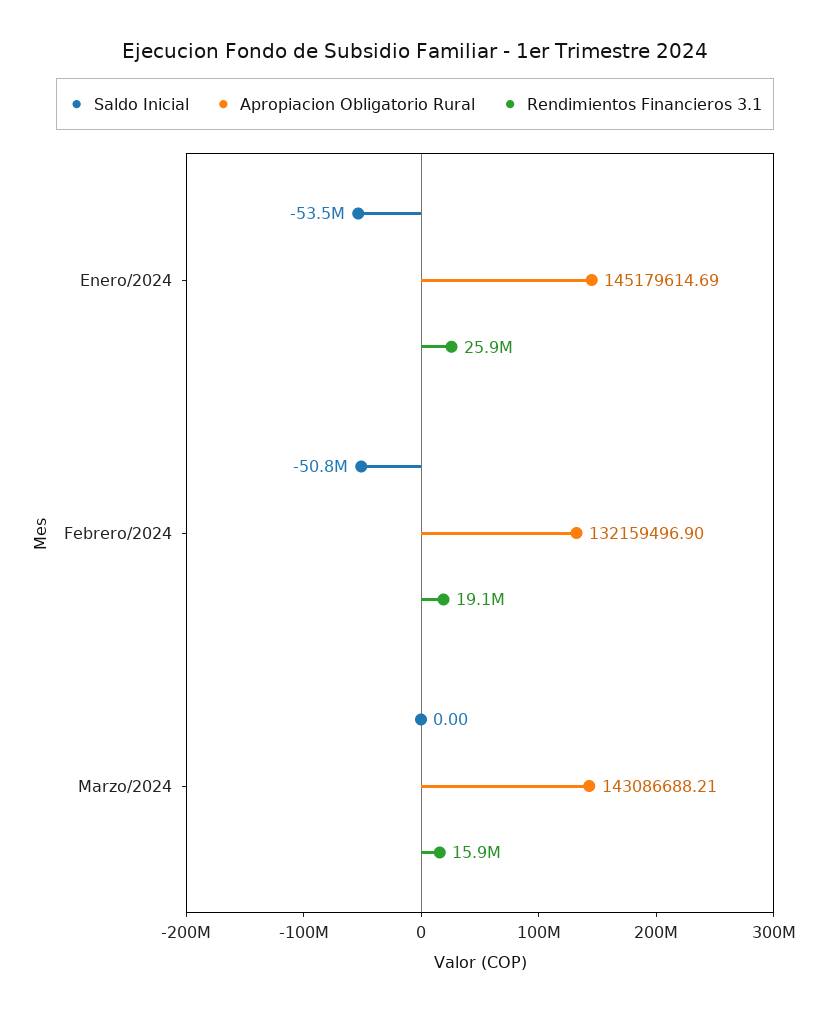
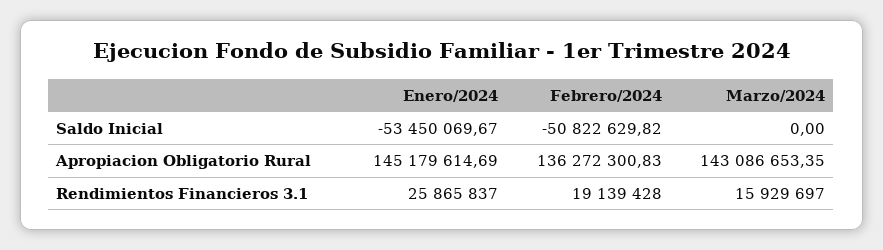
Apropiacion Obligatorio Rural, Febrero/2024: 132159496.9 -> 136272300.83
Apropiacion Obligatorio Rural, Marzo/2024: 143086688.21 -> 143086653.35

